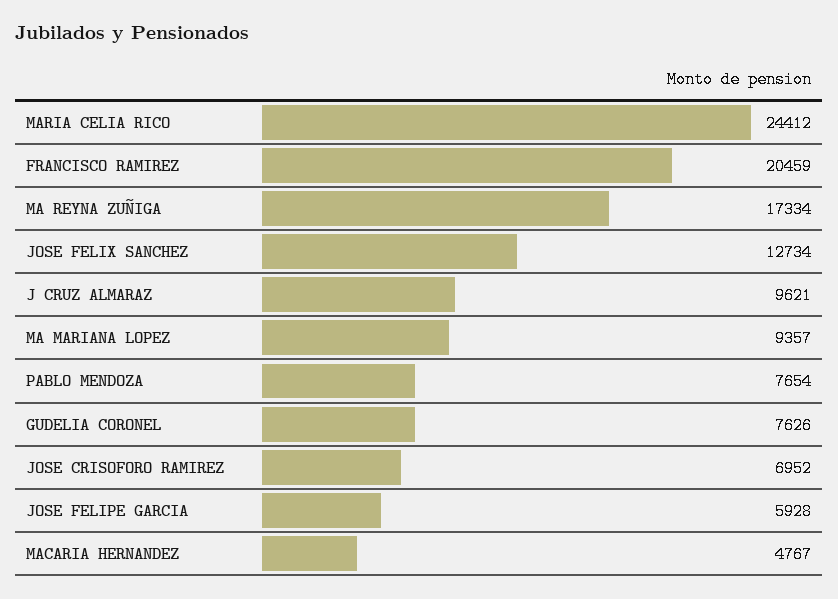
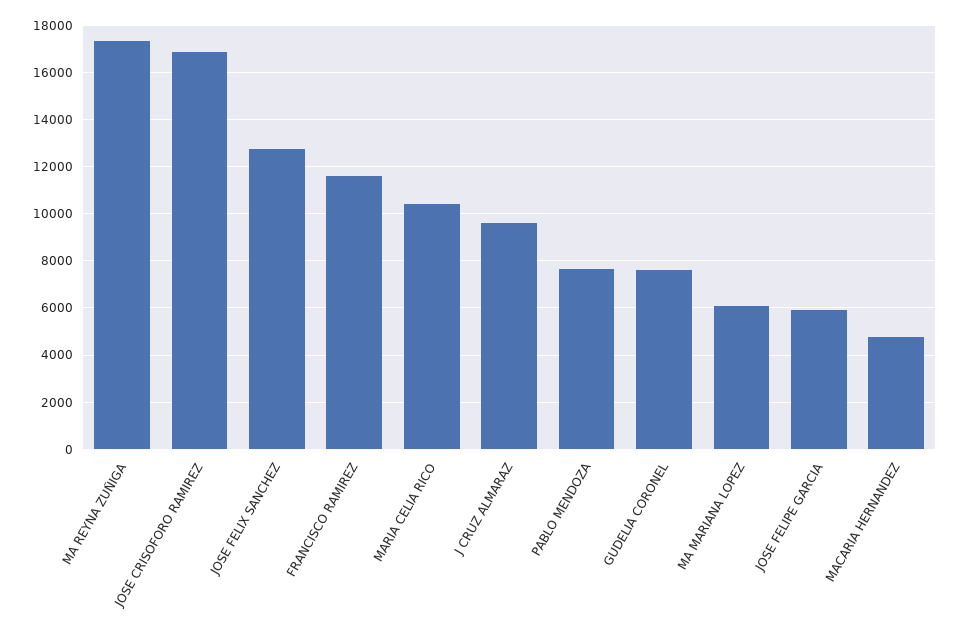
MARIA CELIA RICO: 24412 -> 10500
FRANCISCO RAMIREZ: 20459 -> 11500
MA MARIANA LOPEZ: 9357 -> 6000
JOSE CRISOFORO RAMIREZ: 6952 -> 17000

